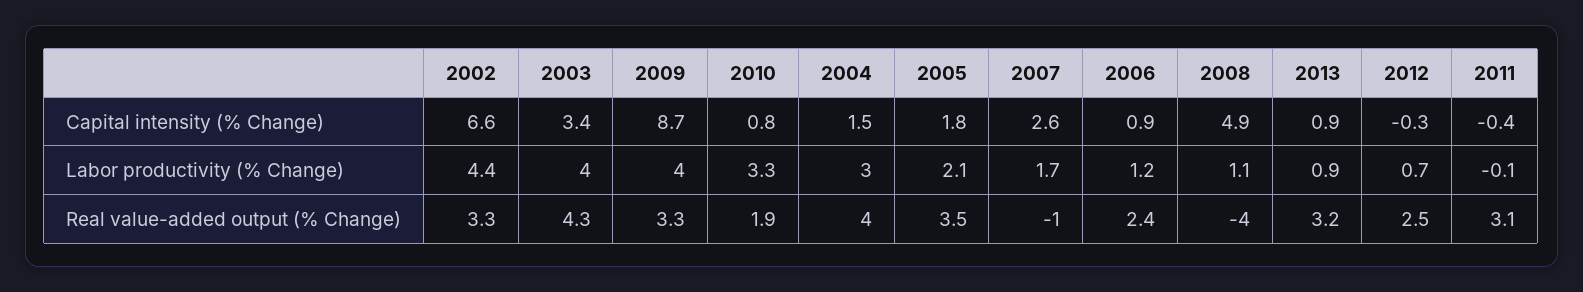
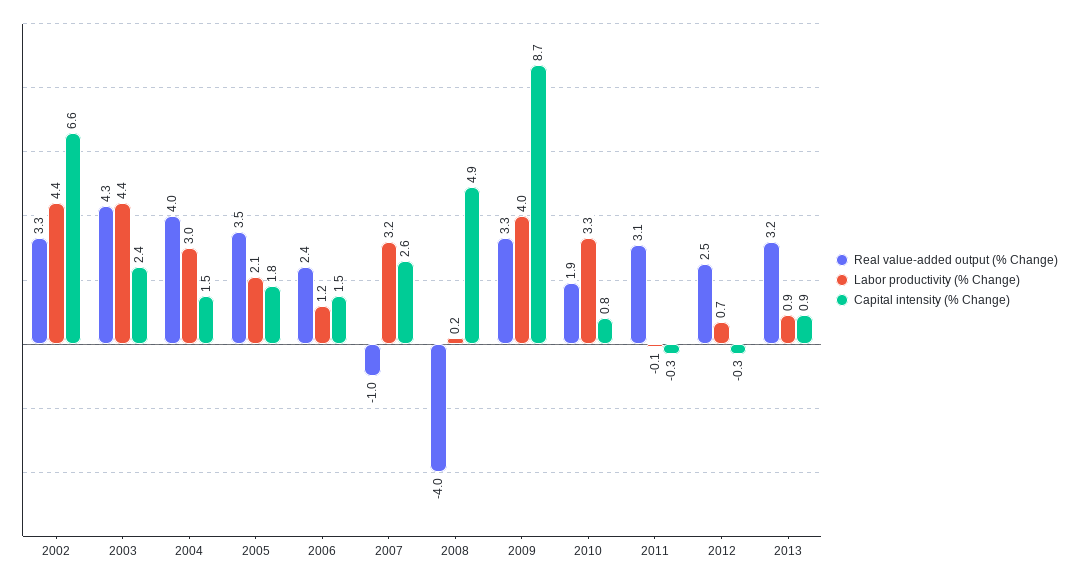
Capital intensity (% Change), 2003: 3.4 -> 2.4
Capital intensity (% Change), 2006: 0.9 -> 1.5
Capital intensity (% Change), 2011: -0.4 -> -0.3
Labor productivity (% Change), 2003: 4 -> 4.4
Labor productivity (% Change), 2007: 1.7 -> 3.2
Labor productivity (% Change), 2008: 1.1 -> 0.2

